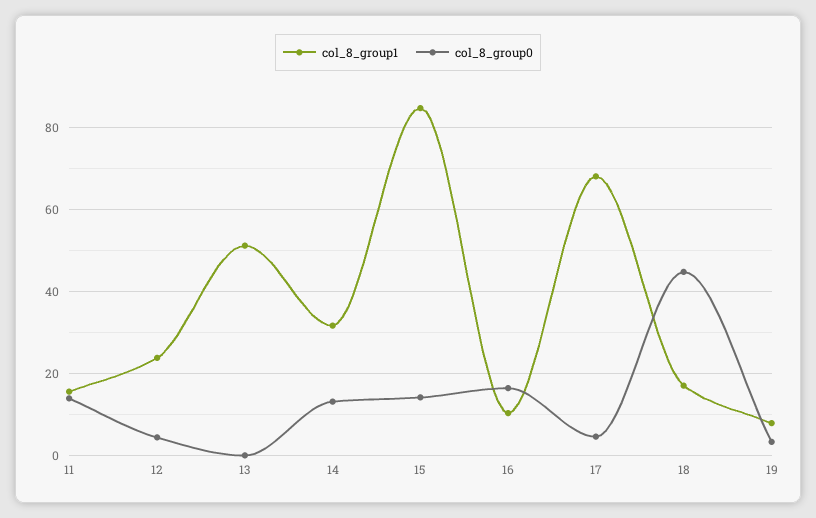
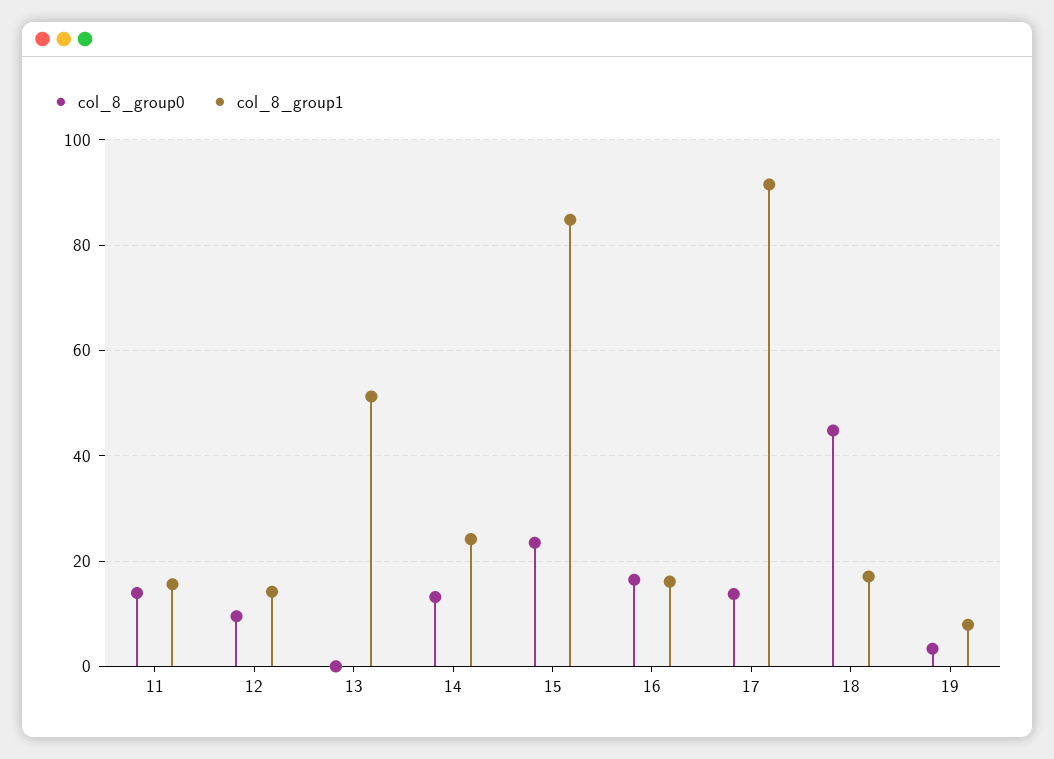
col_8_group1, 12: 24 -> 14
col_8_group0, 12: 4 -> 10
col_8_group1, 14: 32 -> 24
col_8_group0, 15: 14 -> 24
col_8_group1, 16: 10 -> 16
col_8_group1, 17: 68 -> 92
col_8_group0, 17: 4 -> 14

